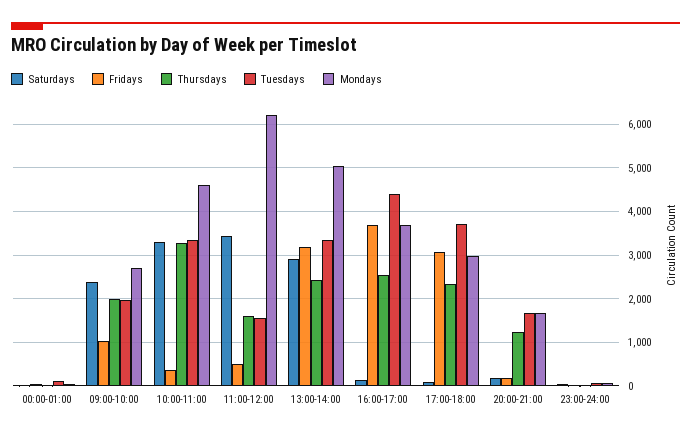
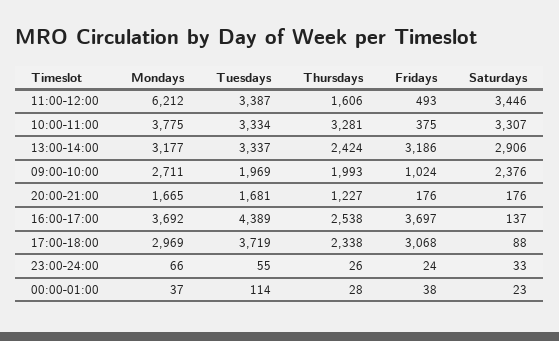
Mondays, 10:00-11:00: 4600 -> 3775
Tuesdays, 11:00-12:00: 1600 -> 3387
Mondays, 13:00-14:00: 5000 -> 3177

